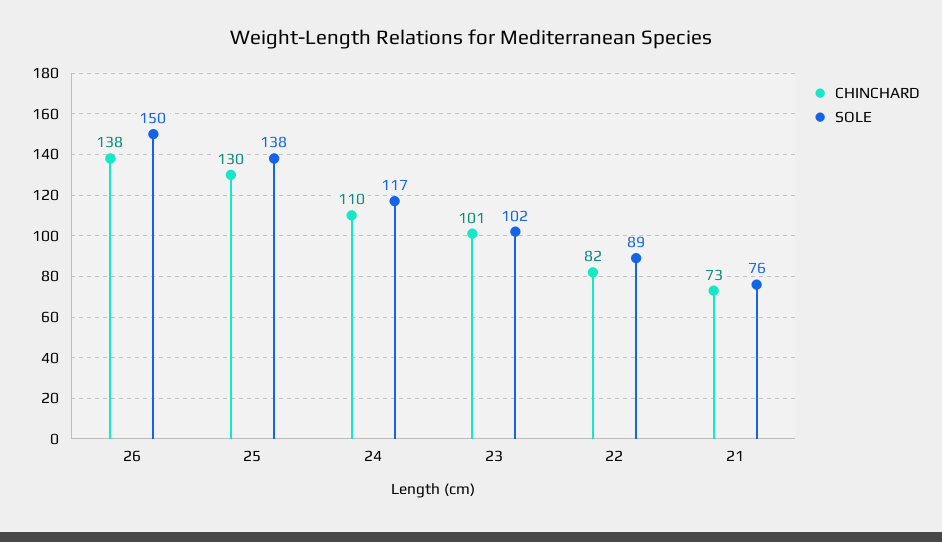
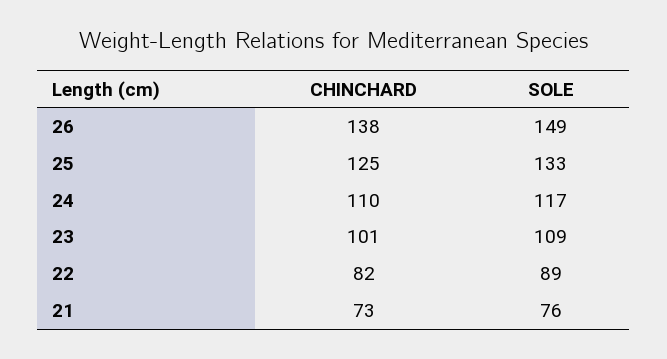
SOLE, 26: 150 -> 149
CHINCHARD, 25: 130 -> 125
SOLE, 25: 138 -> 133
SOLE, 23: 102 -> 109

